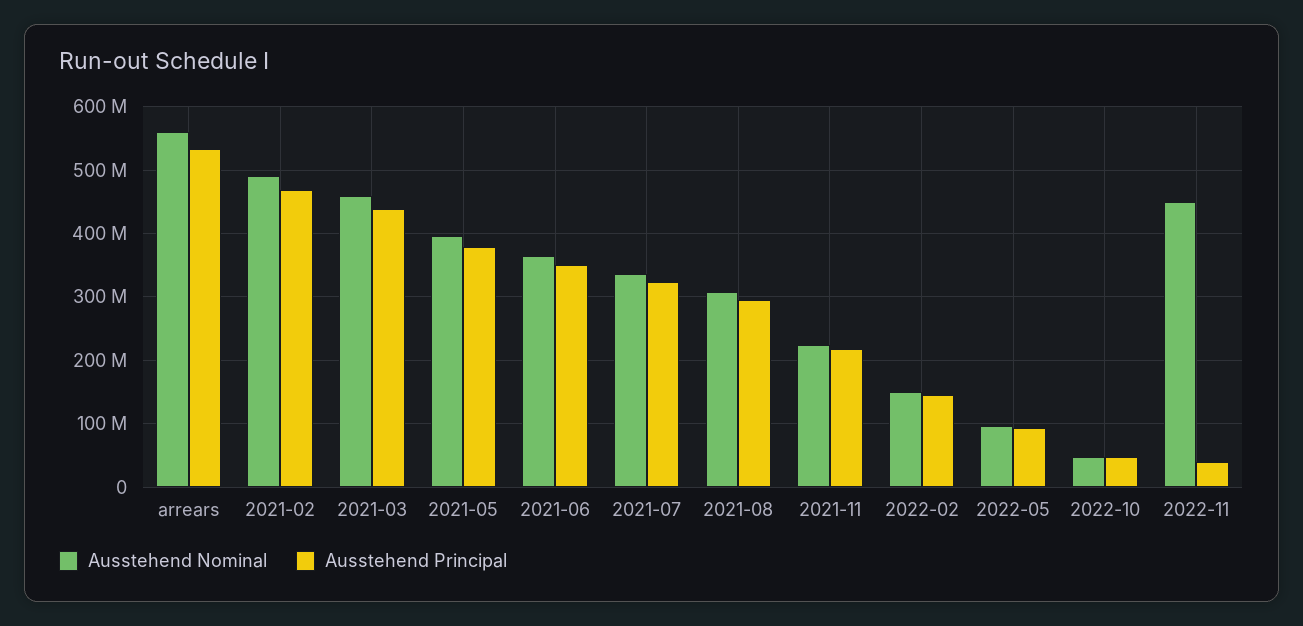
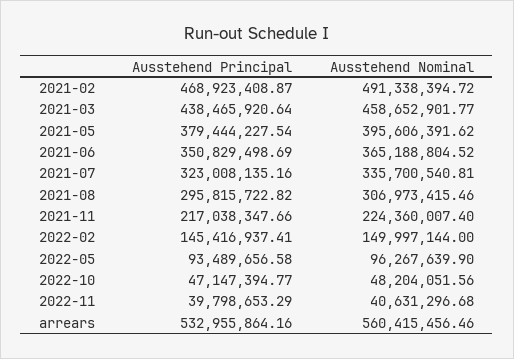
Ausstehend Nominal, 2022-11: 450000000 -> 40631296.68

